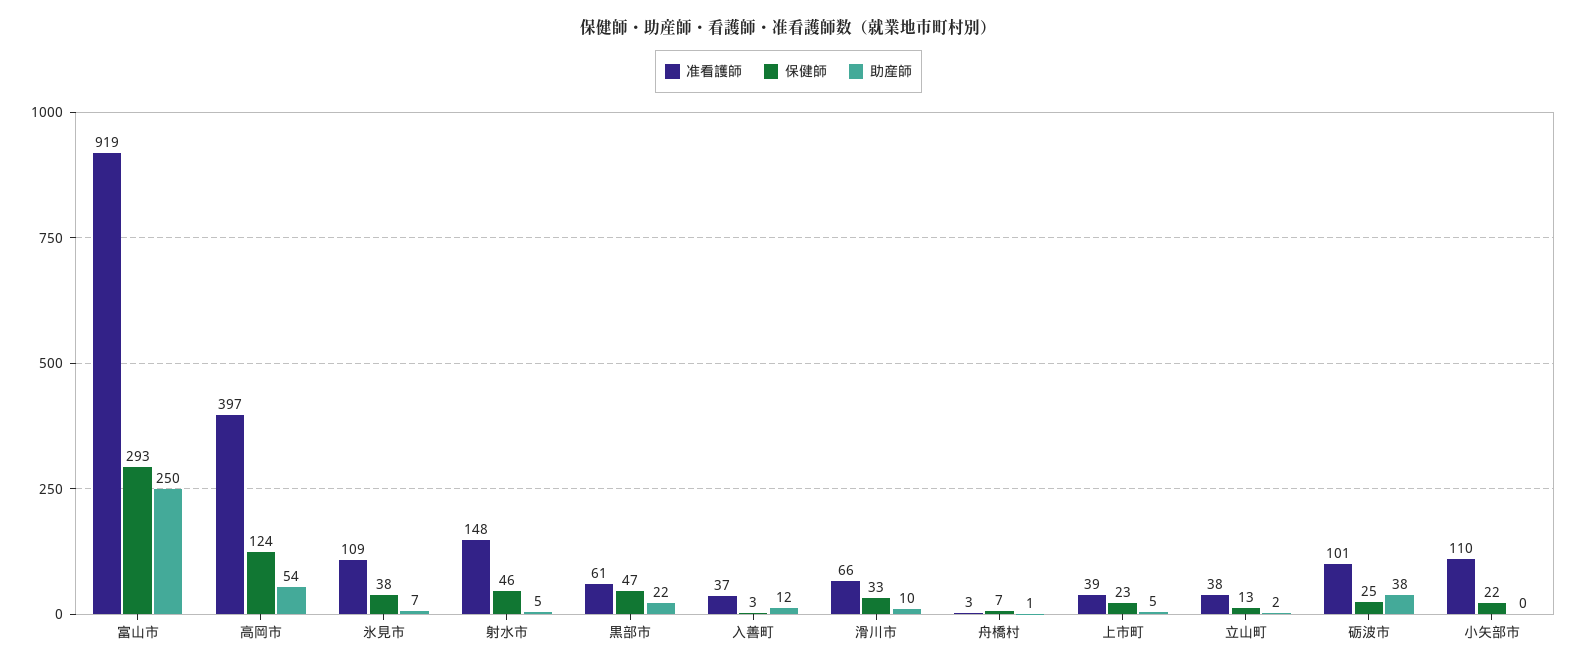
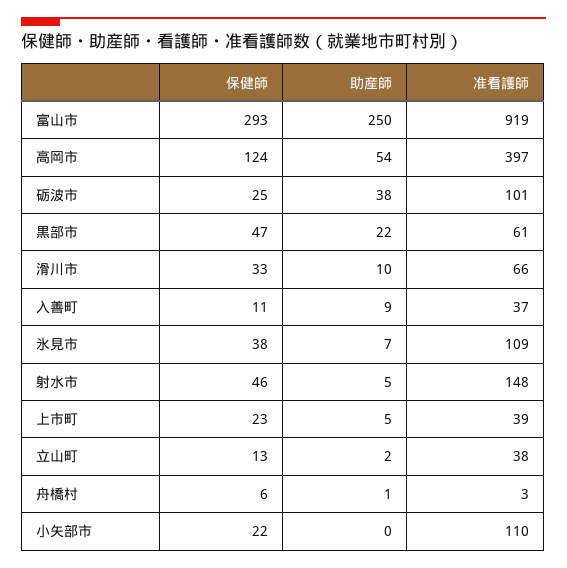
保健師, 入善町: 3 -> 11
助産師, 入善町: 12 -> 9
保健師, 舟橋村: 7 -> 6

